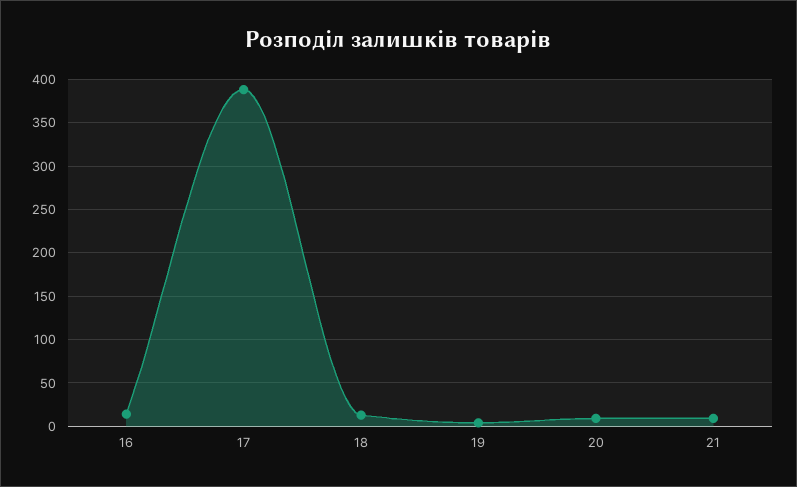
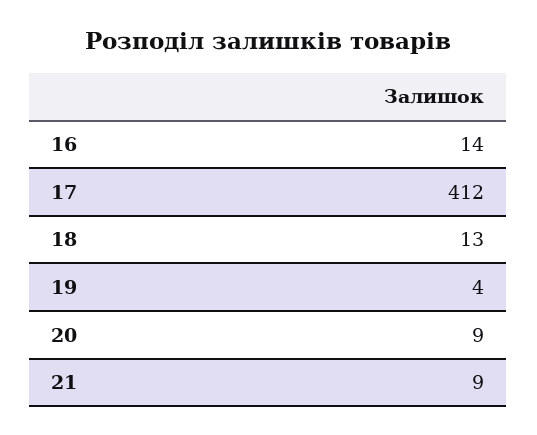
17: 390 -> 412

